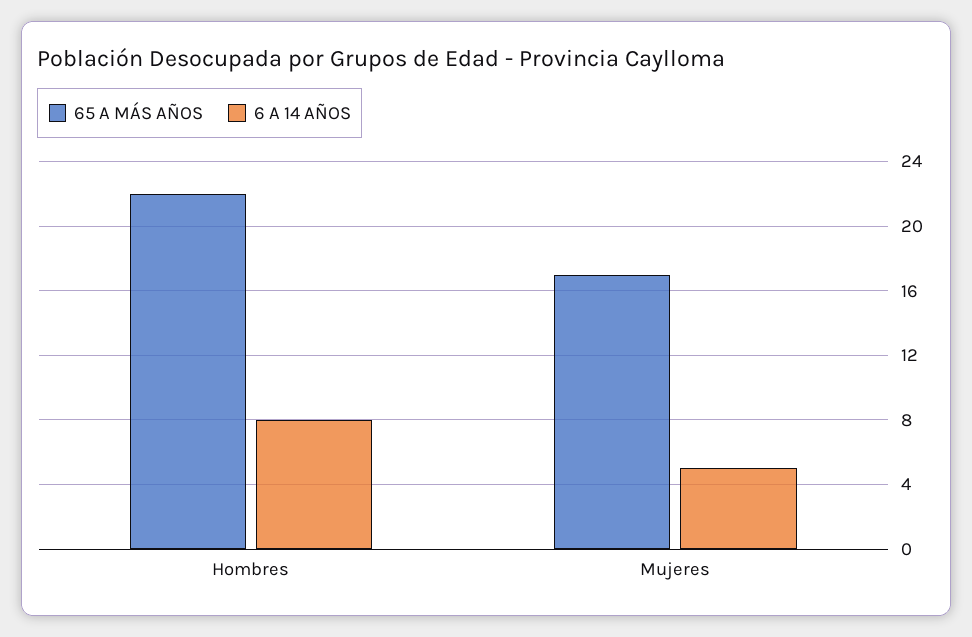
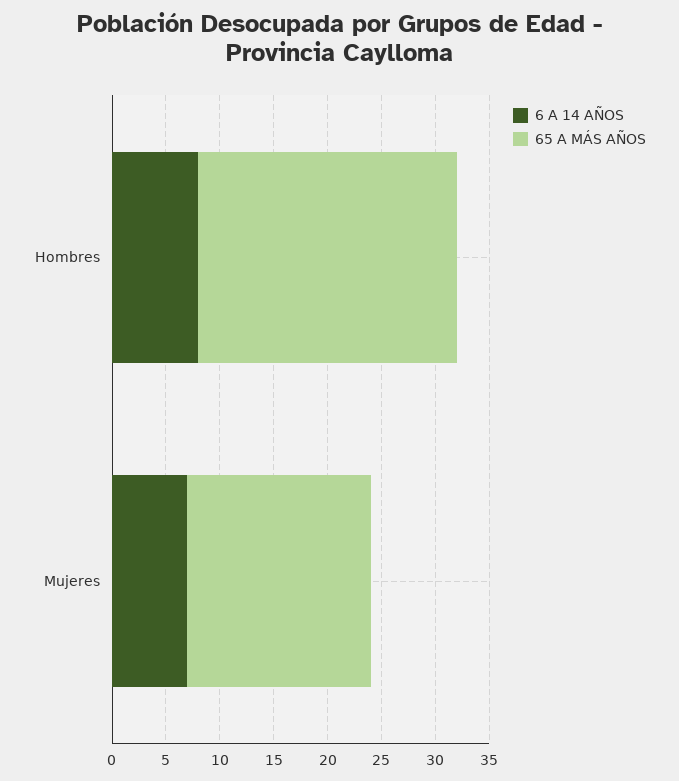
65 A MÁS AÑOS, Hombres: 22 -> 24
6 A 14 AÑOS, Mujeres: 5 -> 7

